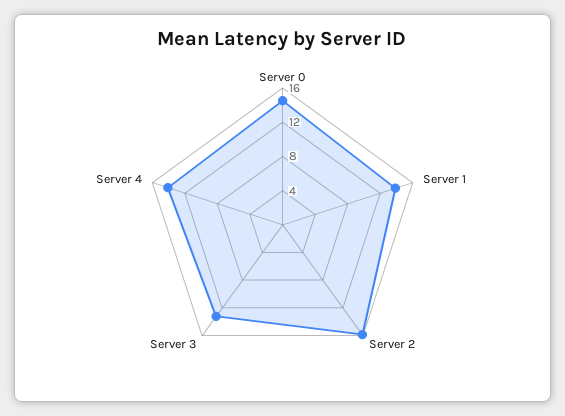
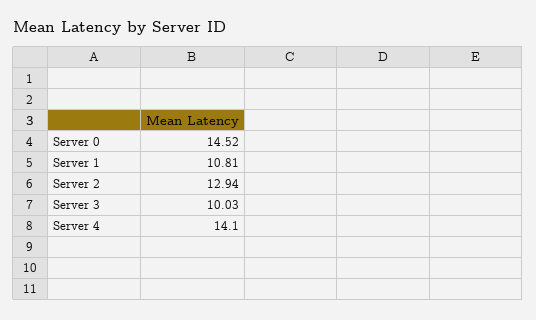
Server 1: 14 -> 10.81
Server 2: 16 -> 12.94
Server 3: 13 -> 10.03

